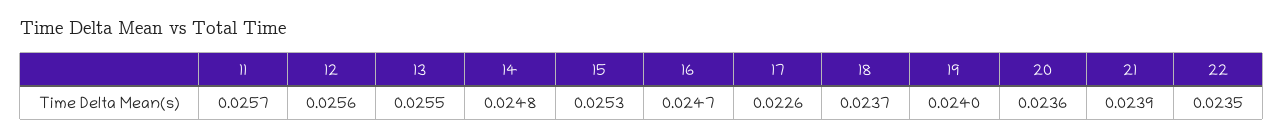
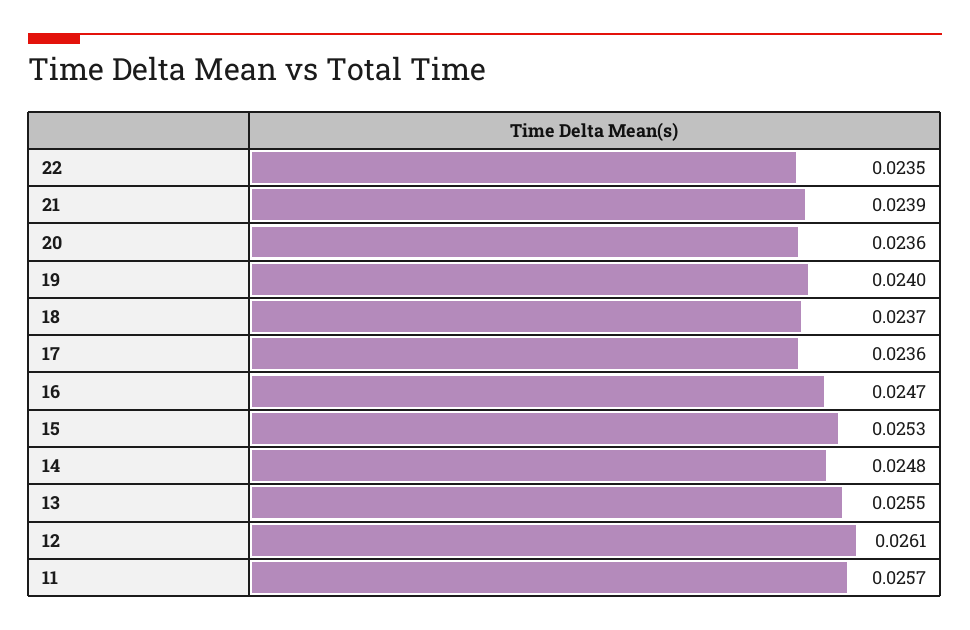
12: 0.0256 -> 0.0261
17: 0.0226 -> 0.0236

